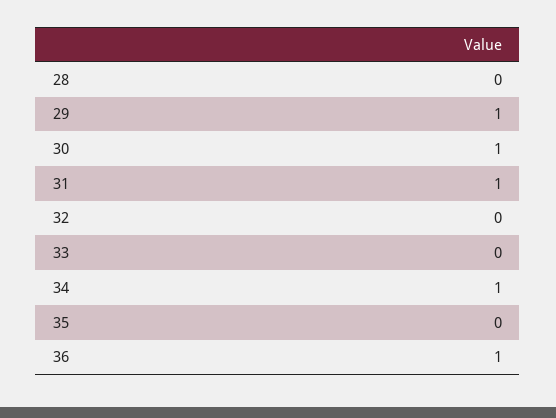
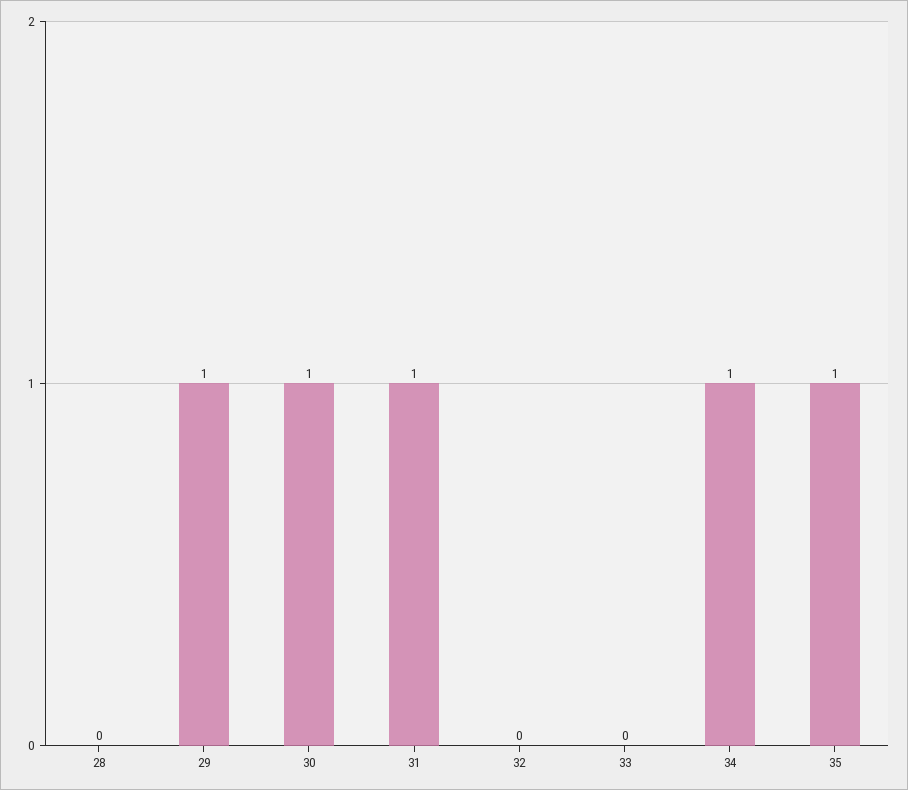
35: 0 -> 1
36: 1 -> none

